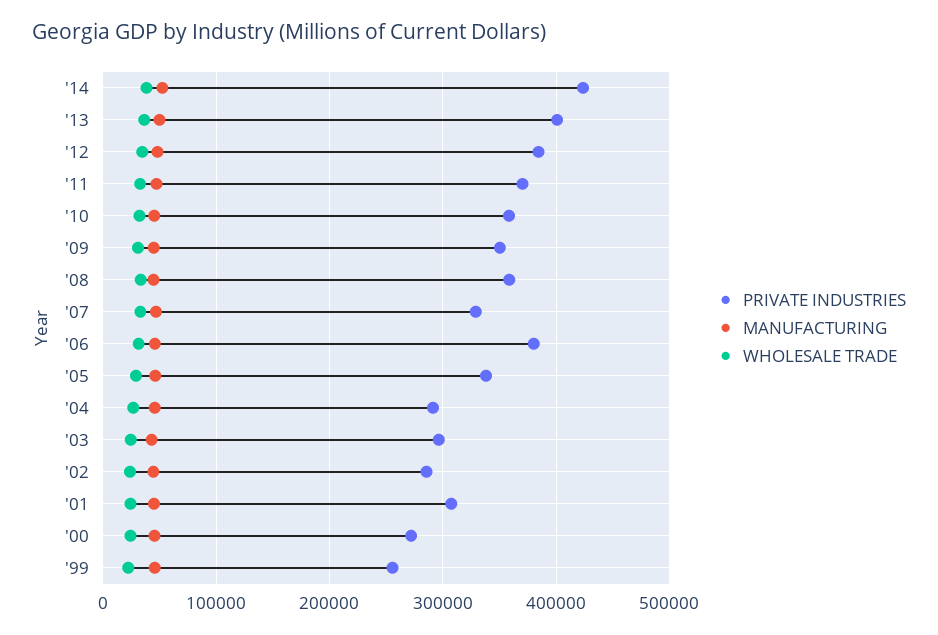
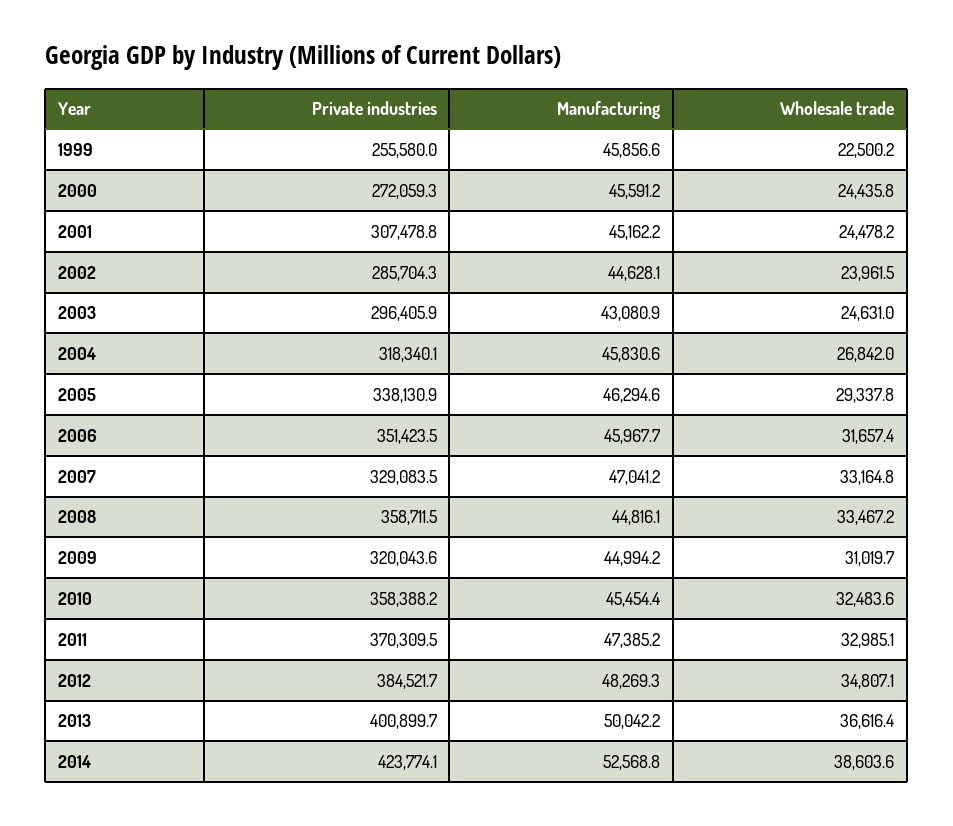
PRIVATE INDUSTRIES, '09: 350000 -> 320043.6
PRIVATE INDUSTRIES, '06: 380000 -> 351423.5
PRIVATE INDUSTRIES, '04: 290000 -> 318340.1

